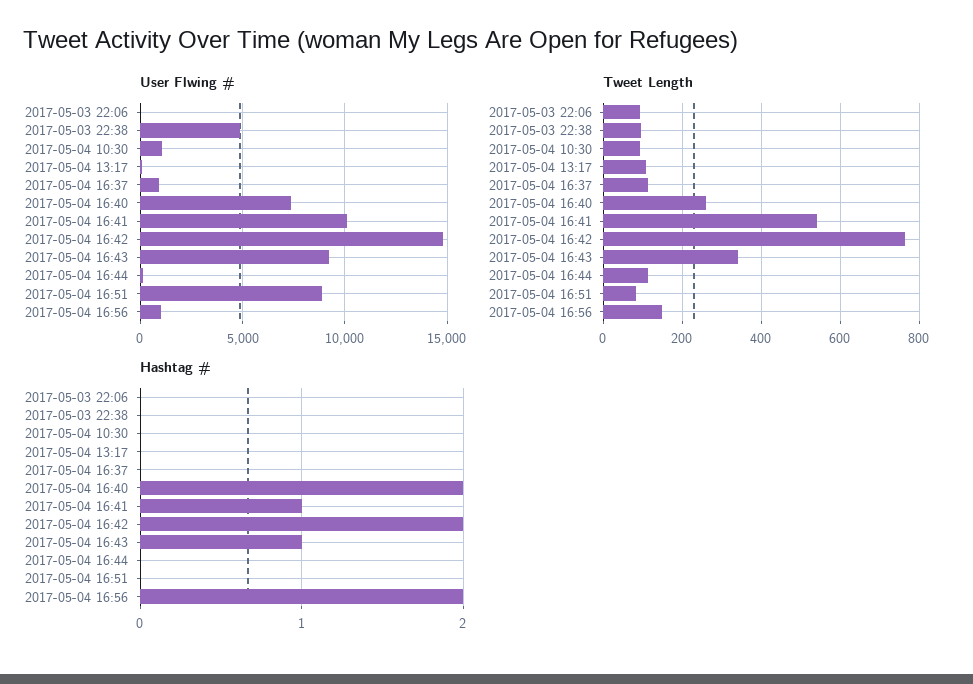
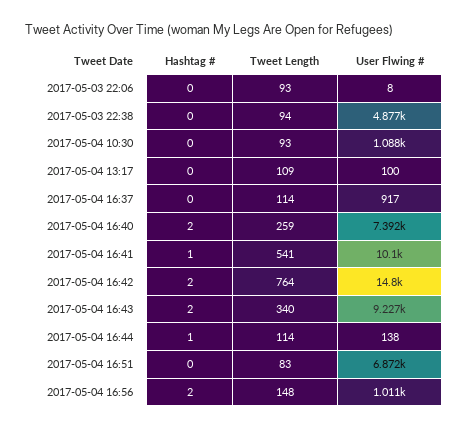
User Flwing #, 2017-05-04 16:51: 9000 -> 6872
Hashtag #, 2017-05-04 16:43: 1 -> 2
Hashtag #, 2017-05-04 16:44: 0 -> 1

